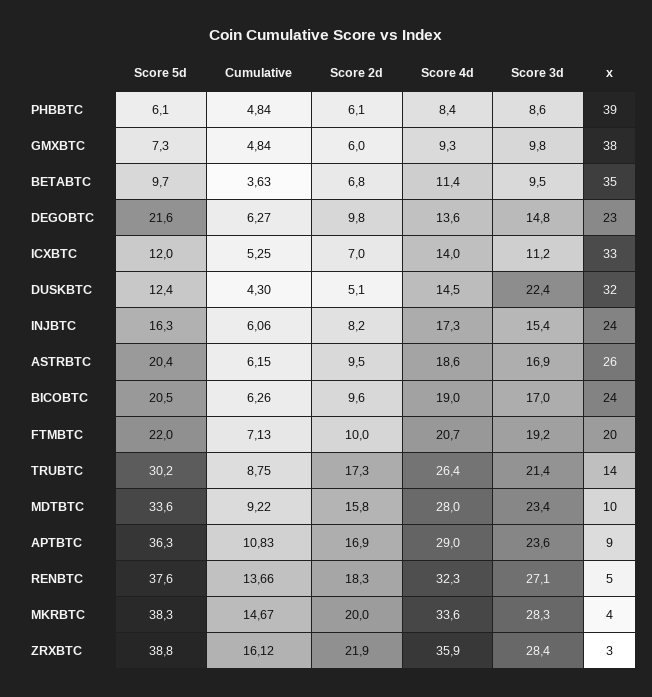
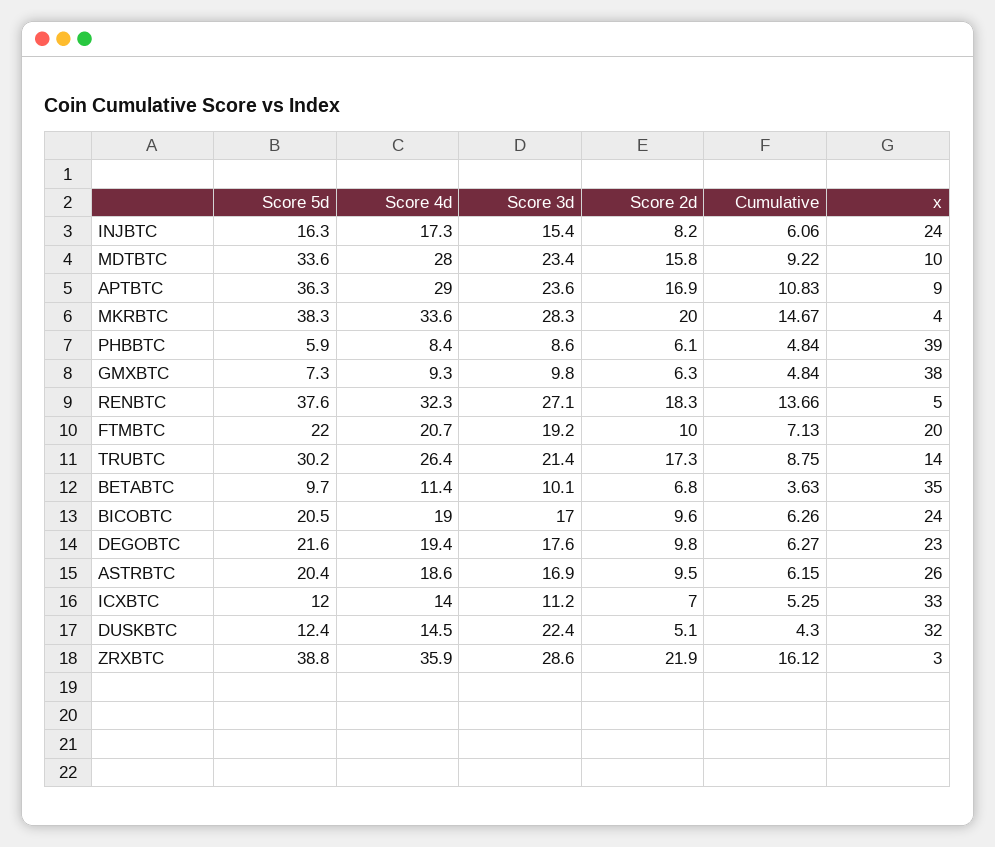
Score 5d, PHBBTC: 6.1 -> 5.9
Score 2d, GMXBTC: 6 -> 6.3
Score 3d, BETABTC: 9.5 -> 10.1
Score 4d, DEGOBTC: 13.6 -> 19.4
Score 3d, DEGOBTC: 14.8 -> 17.6
Score 3d, ZRXBTC: 28.4 -> 28.6

